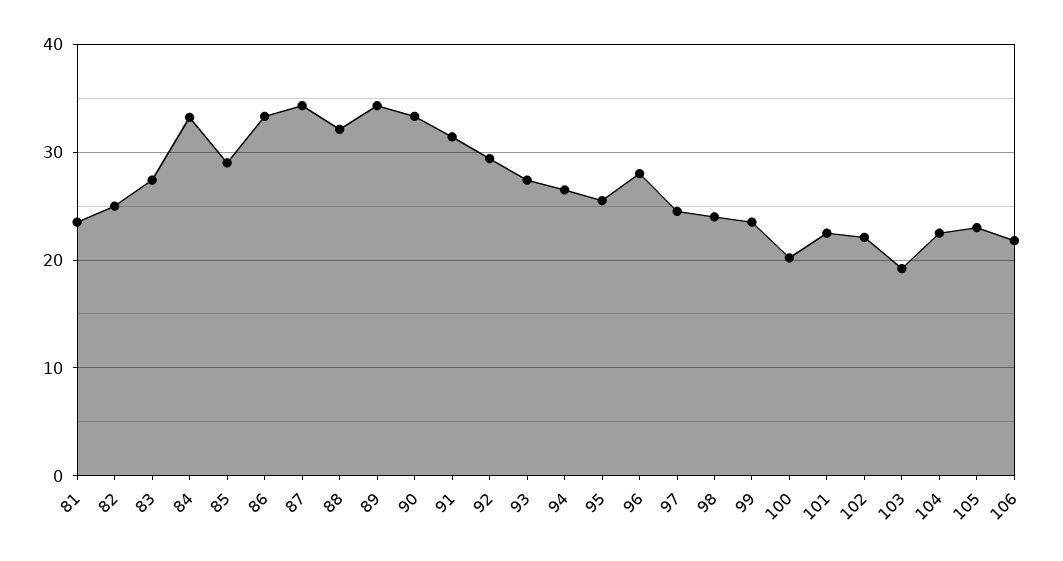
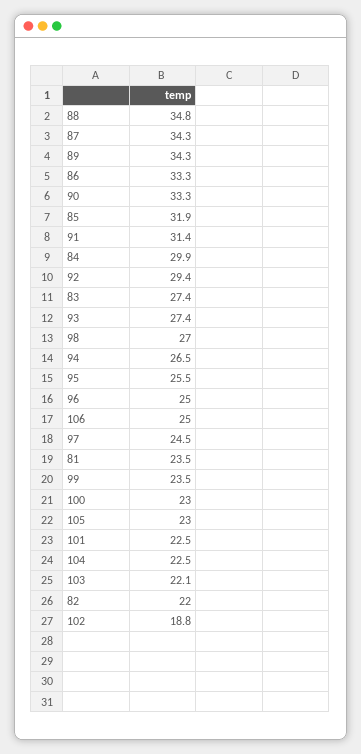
82: 25 -> 22
84: 33 -> 29.9
85: 29 -> 31.9
88: 32 -> 34.8
96: 28 -> 25
98: 24 -> 27
100: 20 -> 23
102: 22 -> 18.8
103: 19 -> 22.1
106: 22 -> 25

